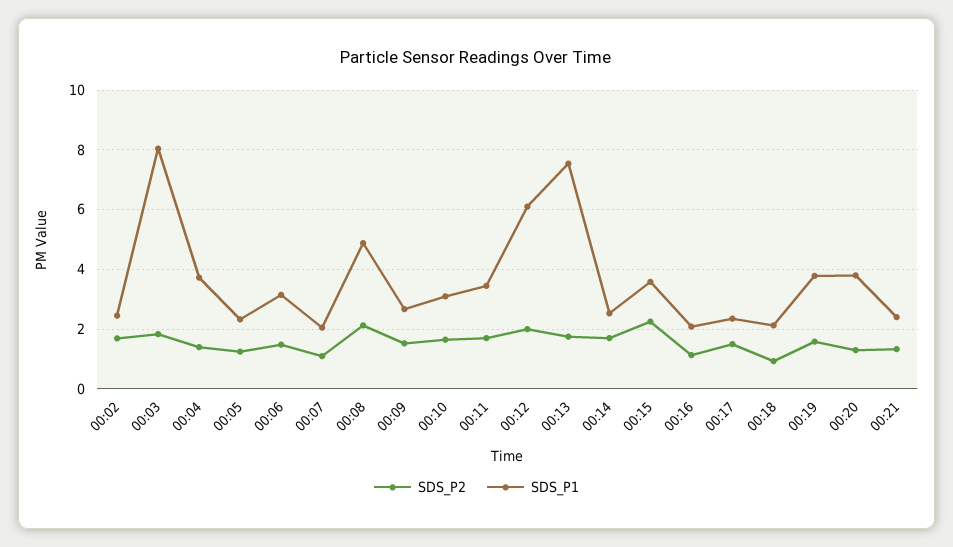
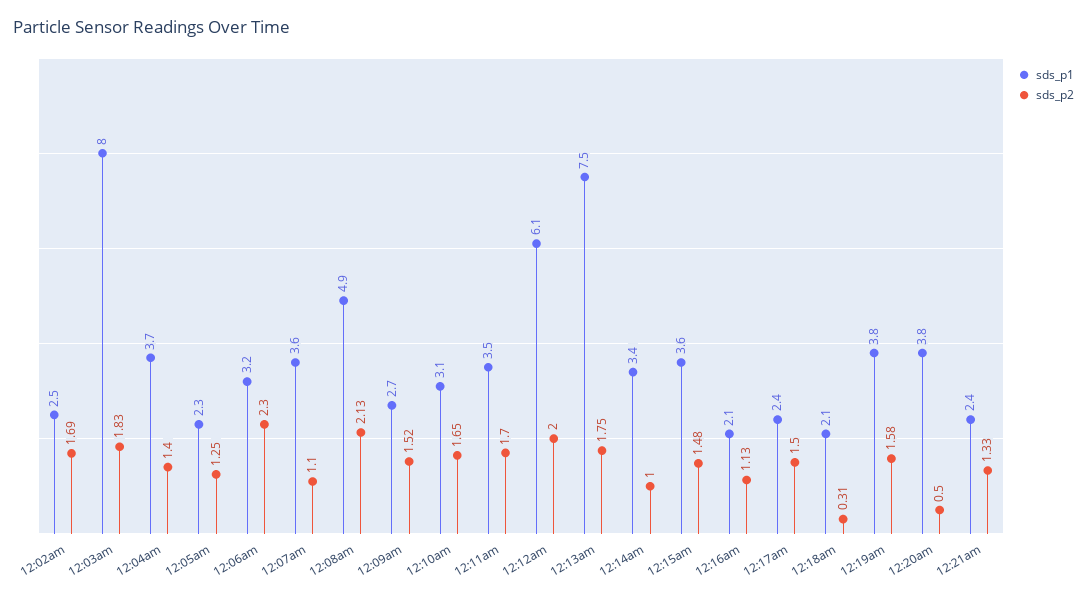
SDS_P2, 00:06: 1.5 -> 2.3
SDS_P1, 00:07: 2 -> 3.6
SDS_P2, 00:14: 1.75 -> 1
SDS_P1, 00:14: 2.5 -> 3.4
SDS_P2, 00:15: 2.25 -> 1.48
SDS_P2, 00:18: 1 -> 0.31
SDS_P2, 00:20: 1.25 -> 0.5

